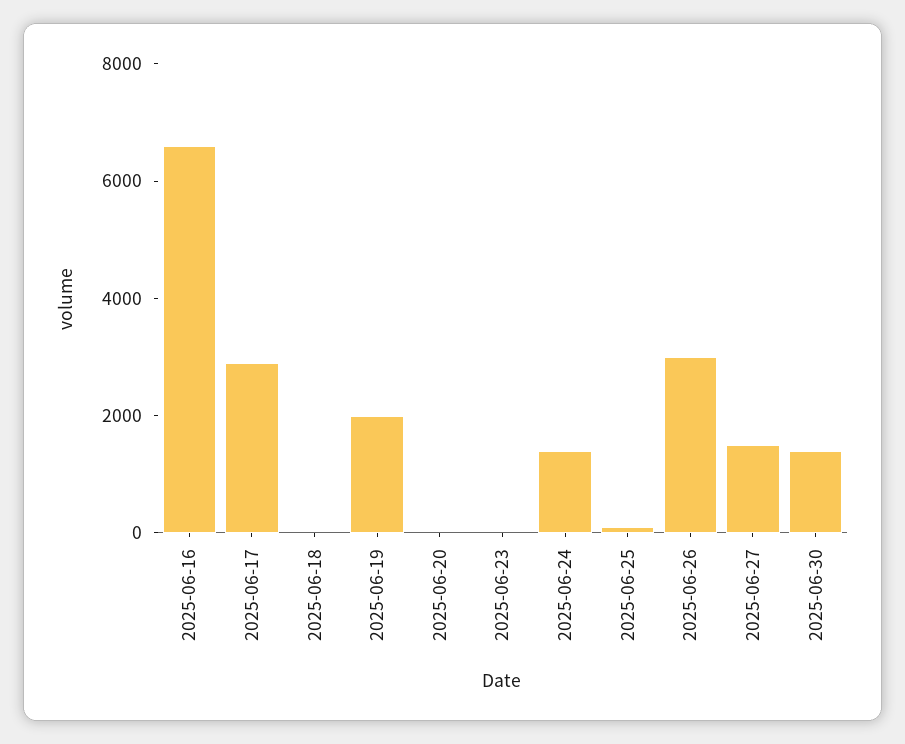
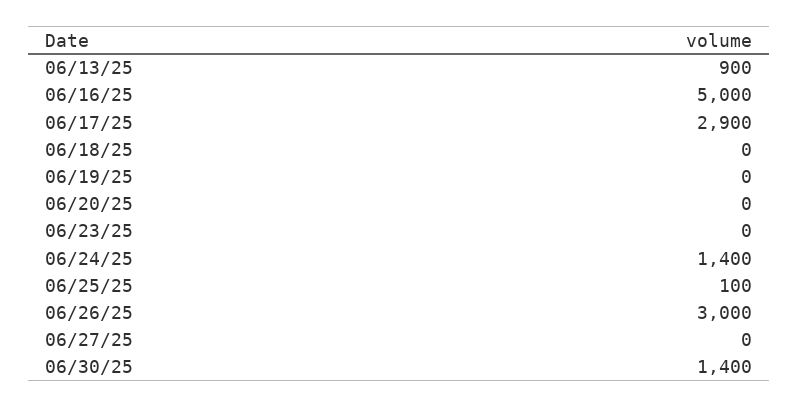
2025-06-16: 6500 -> 5000
2025-06-19: 2000 -> 0
2025-06-27: 1500 -> 0
06/13/25: none -> 900

